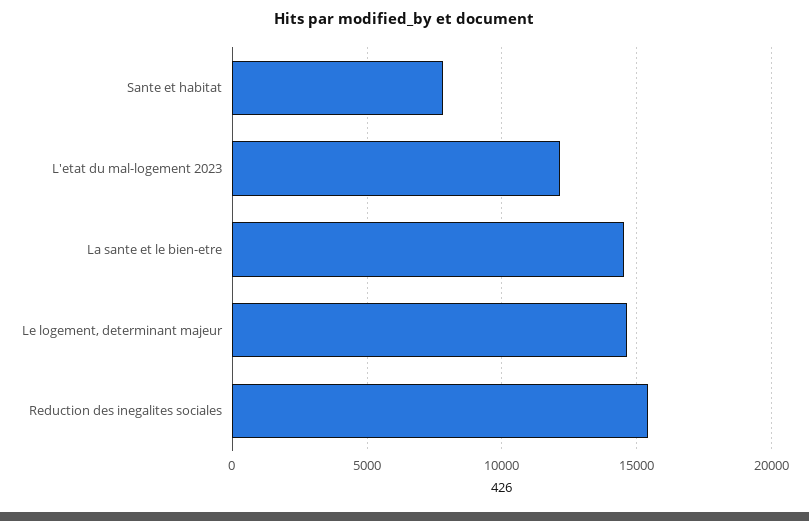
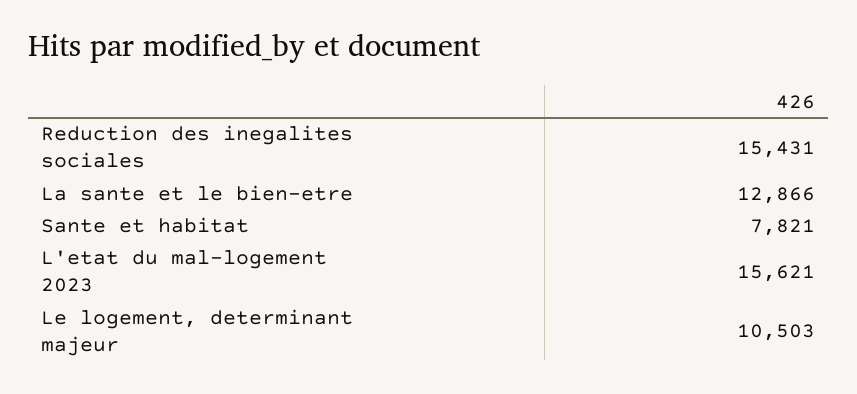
L'etat du mal-logement 2023: 12000 -> 15621
La sante et le bien-etre: 14500 -> 12866
Le logement, determinant majeur: 14500 -> 10503

